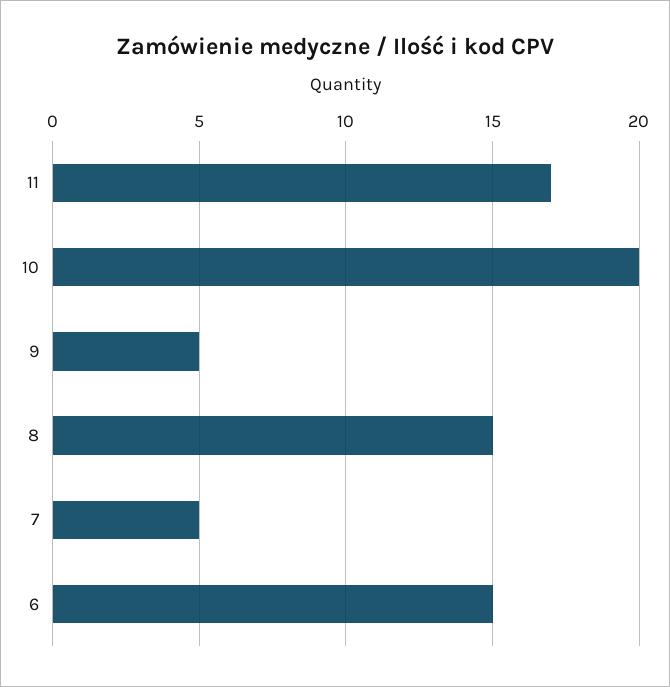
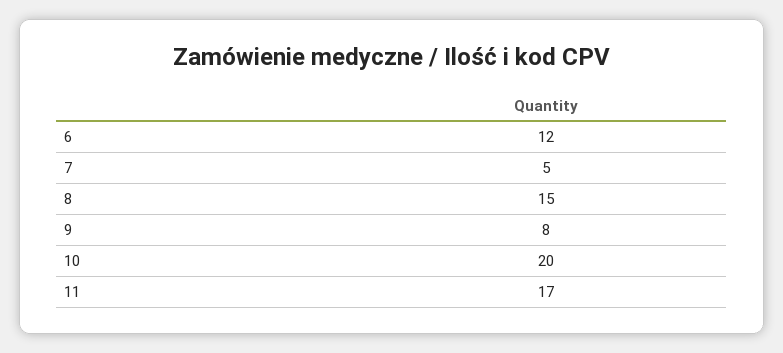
9: 5 -> 8
6: 15 -> 12

